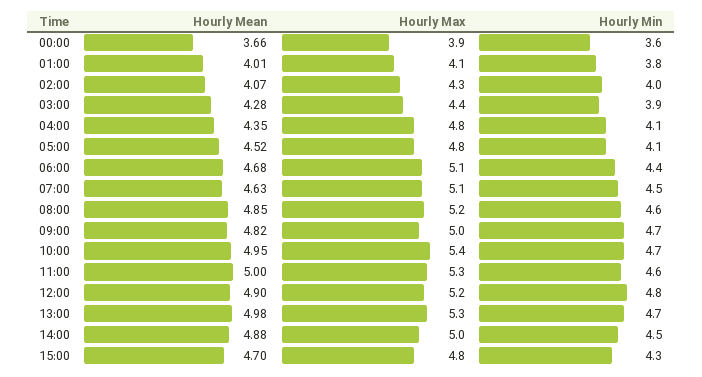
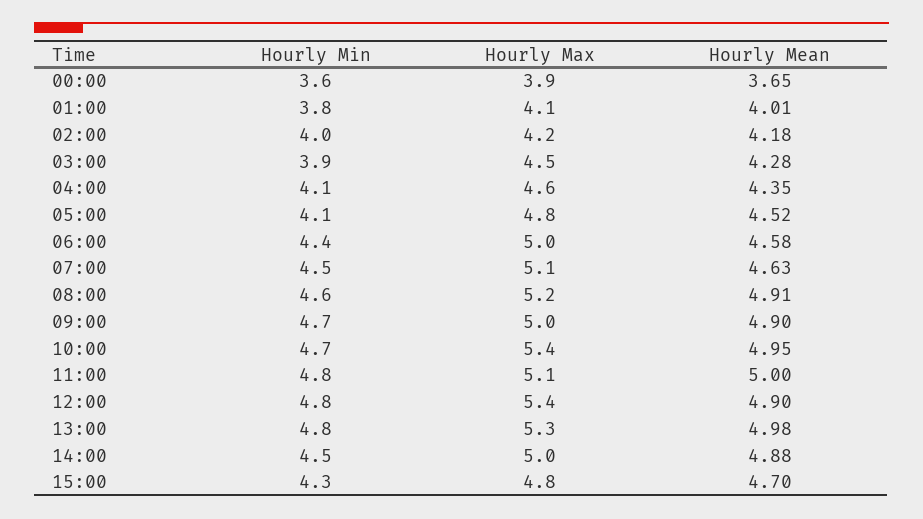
Hourly Mean, 00:00: 3.66 -> 3.65
Hourly Mean, 02:00: 4.07 -> 4.18
Hourly Max, 02:00: 4.3 -> 4.2
Hourly Max, 03:00: 4.4 -> 4.5
Hourly Max, 04:00: 4.8 -> 4.6
Hourly Mean, 06:00: 4.68 -> 4.58
Hourly Max, 06:00: 5.1 -> 5
Hourly Mean, 08:00: 4.85 -> 4.91
Hourly Mean, 09:00: 4.82 -> 4.9
Hourly Max, 11:00: 5.3 -> 5.1
Hourly Min, 11:00: 4.6 -> 4.8
Hourly Max, 12:00: 5.2 -> 5.4
Hourly Min, 13:00: 4.7 -> 4.8

